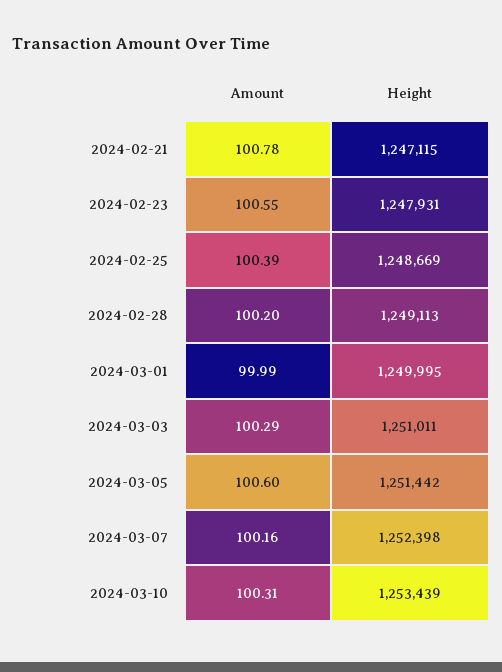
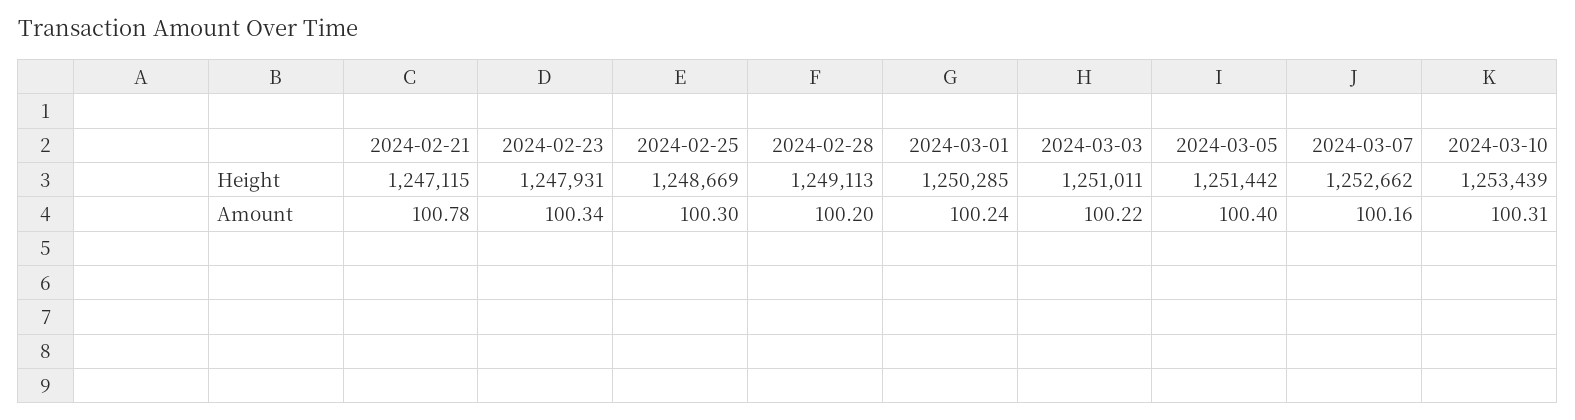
Amount, 2024-02-23: 100.55 -> 100.34
Amount, 2024-02-25: 100.39 -> 100.3
Amount, 2024-03-01: 99.99 -> 100.24
Height, 2024-03-01: 1249995 -> 1250285
Amount, 2024-03-03: 100.29 -> 100.22
Amount, 2024-03-05: 100.6 -> 100.4
Height, 2024-03-07: 1252398 -> 1252662

